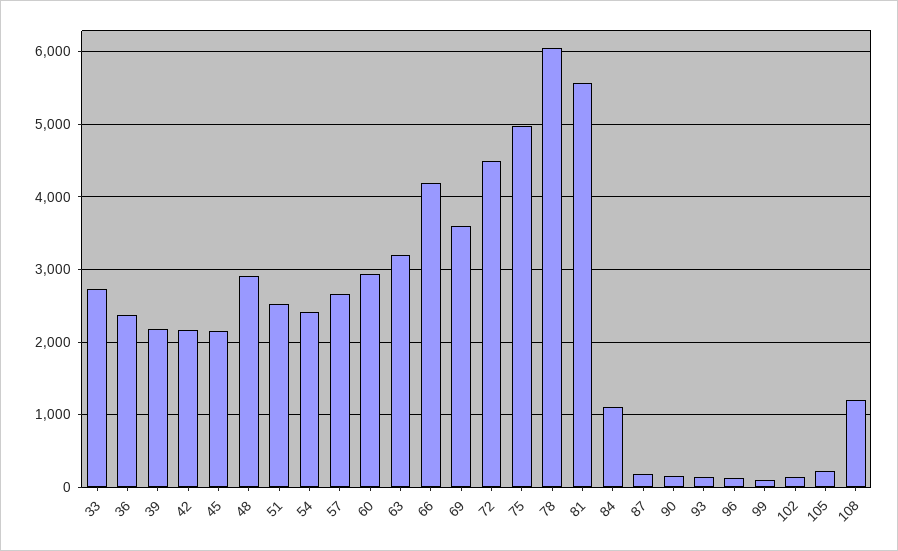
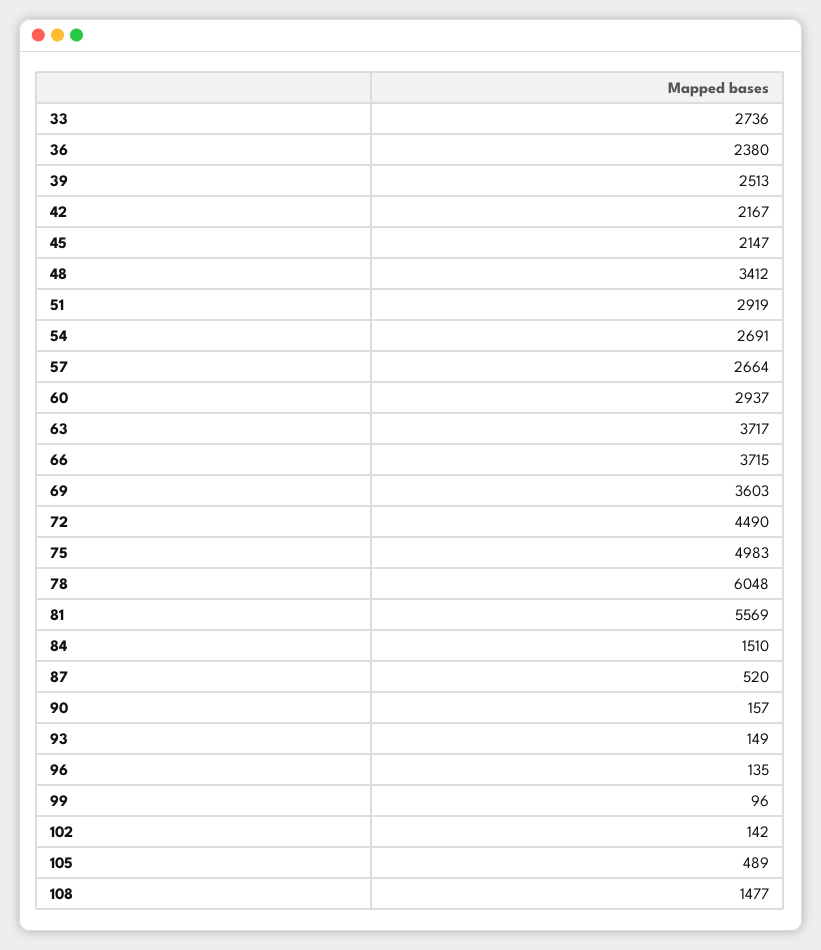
39: 2200 -> 2513
48: 2900 -> 3412
51: 2500 -> 2919
54: 2400 -> 2691
63: 3200 -> 3717
66: 4200 -> 3715
84: 1100 -> 1510
87: 200 -> 520
105: 200 -> 489
108: 1200 -> 1477

